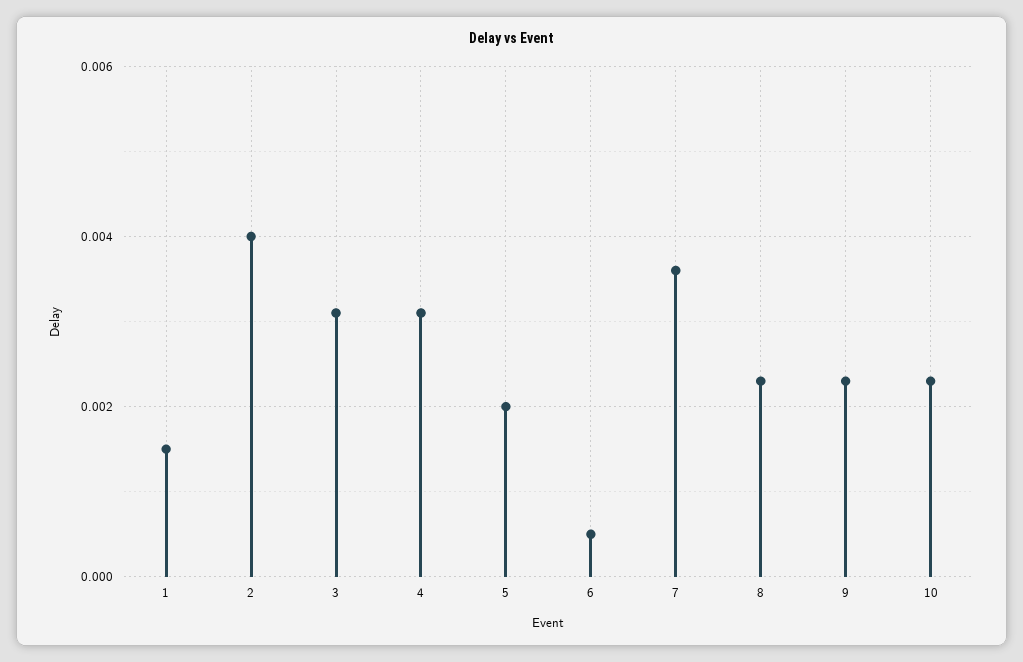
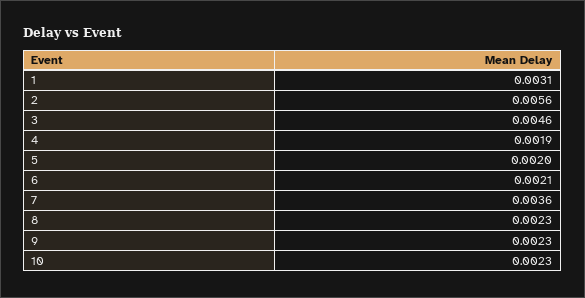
1: 0.0015 -> 0.0031
2: 0.004 -> 0.0056
3: 0.003 -> 0.0046
4: 0.003 -> 0.0019
6: 0.0005 -> 0.0021

